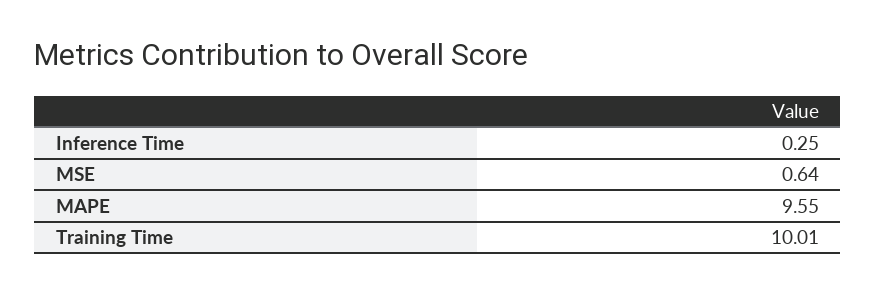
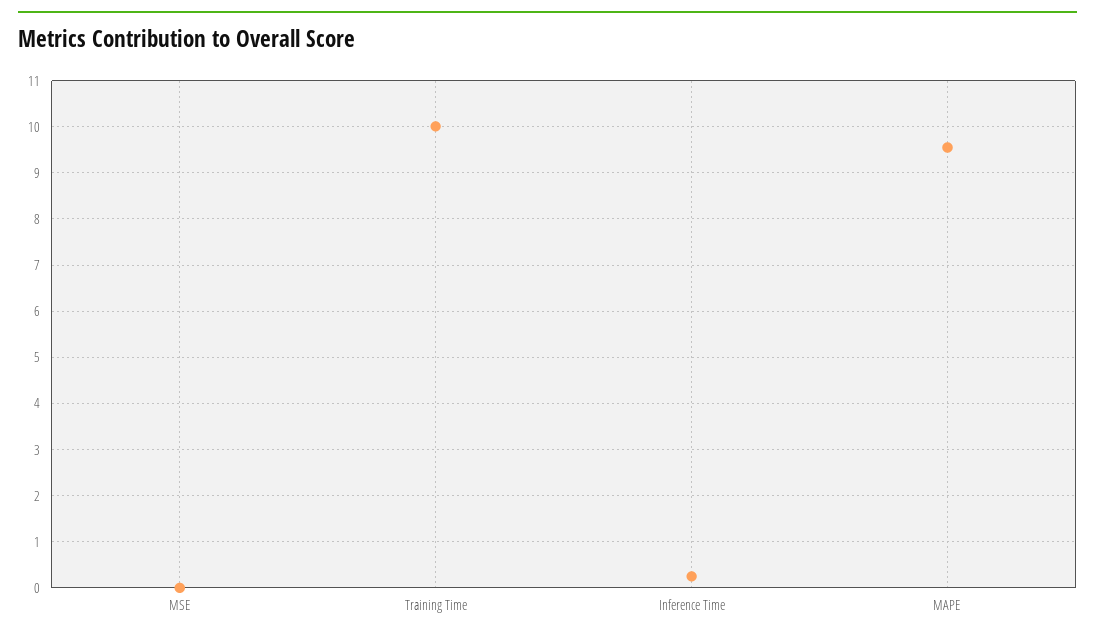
MSE: 0.64 -> 0

